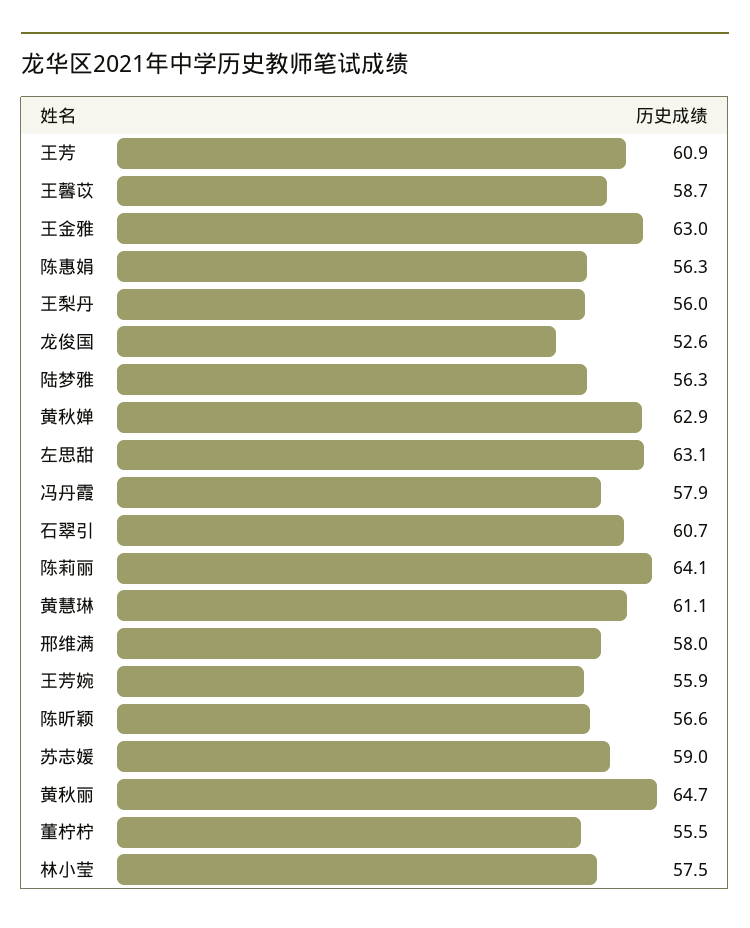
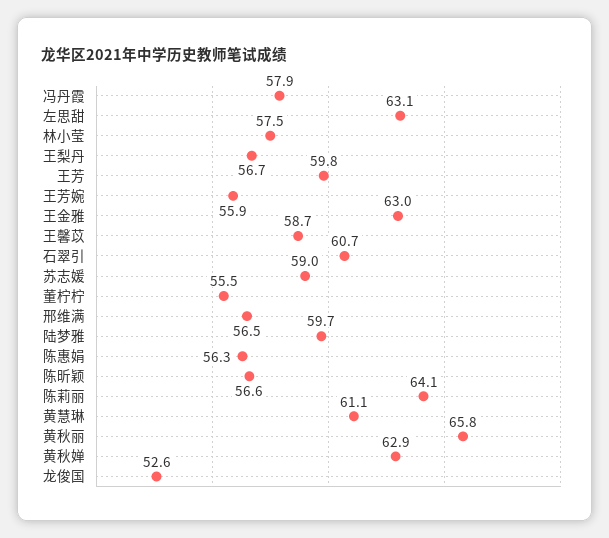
王芳: 60.9 -> 59.8
王梨丹: 56 -> 56.7
陆梦雅: 56.3 -> 59.7
邢维满: 58 -> 56.5
黄秋丽: 64.7 -> 65.8

